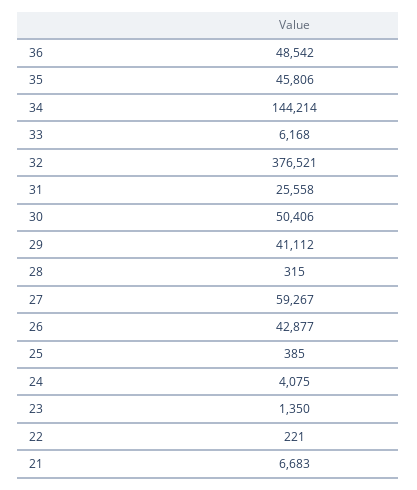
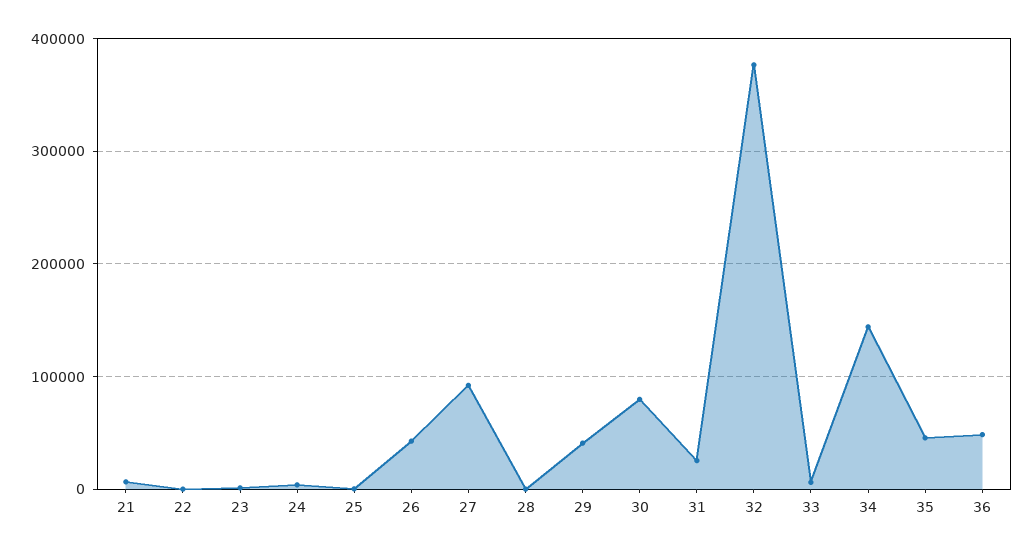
30: 50406 -> 80000
27: 59267 -> 90000

